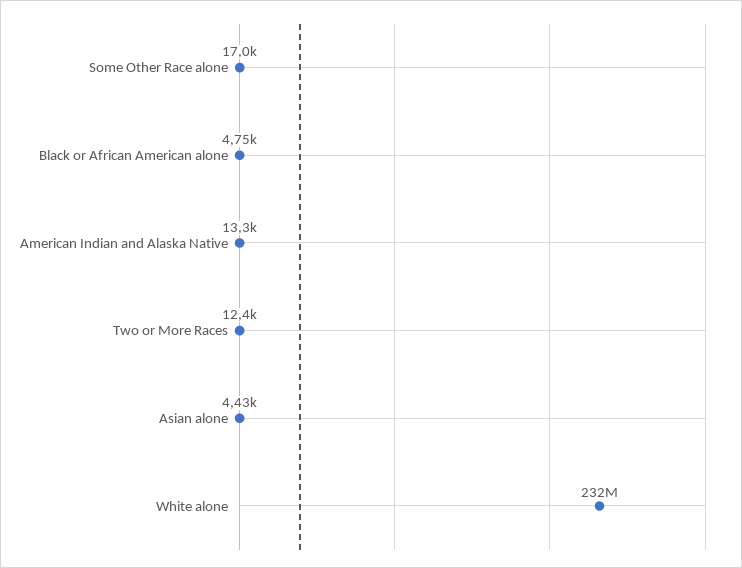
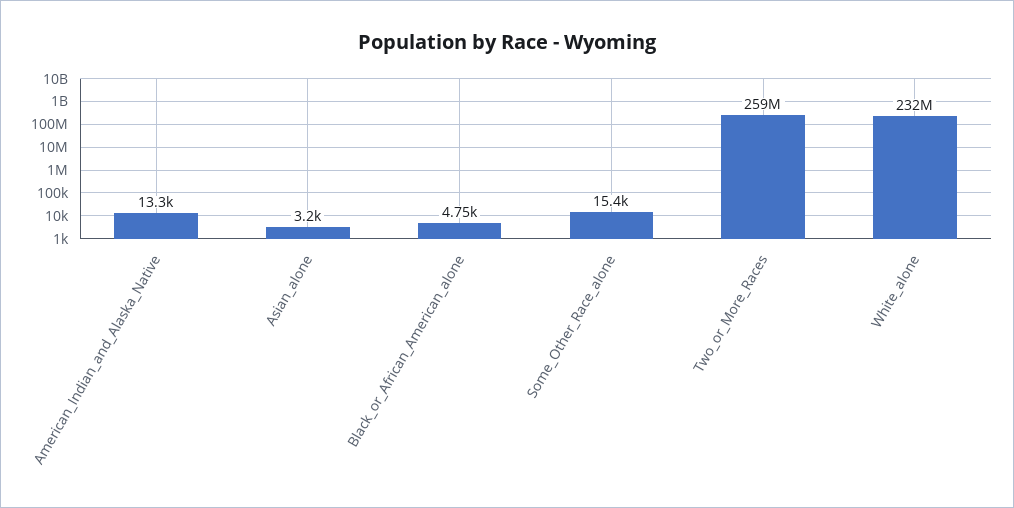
Some Other Race alone: 17000 -> 15400
Two or More Races: 12400 -> 259000000
Asian alone: 4430 -> 3200

